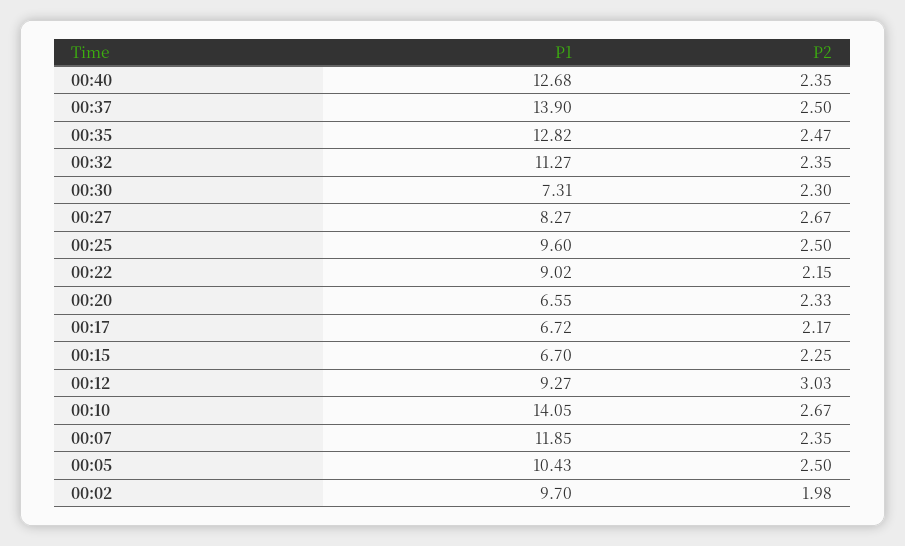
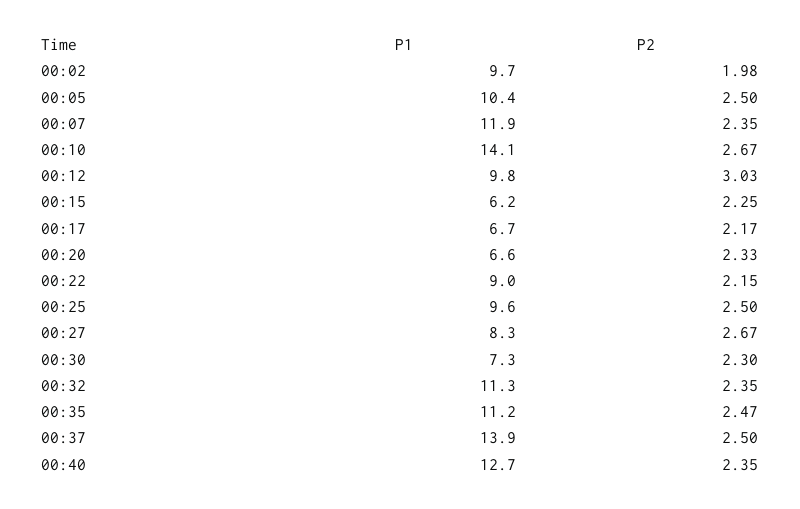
P1, 00:35: 12.82 -> 11.2
P1, 00:15: 6.7 -> 6.2
P1, 00:12: 9.27 -> 9.8

